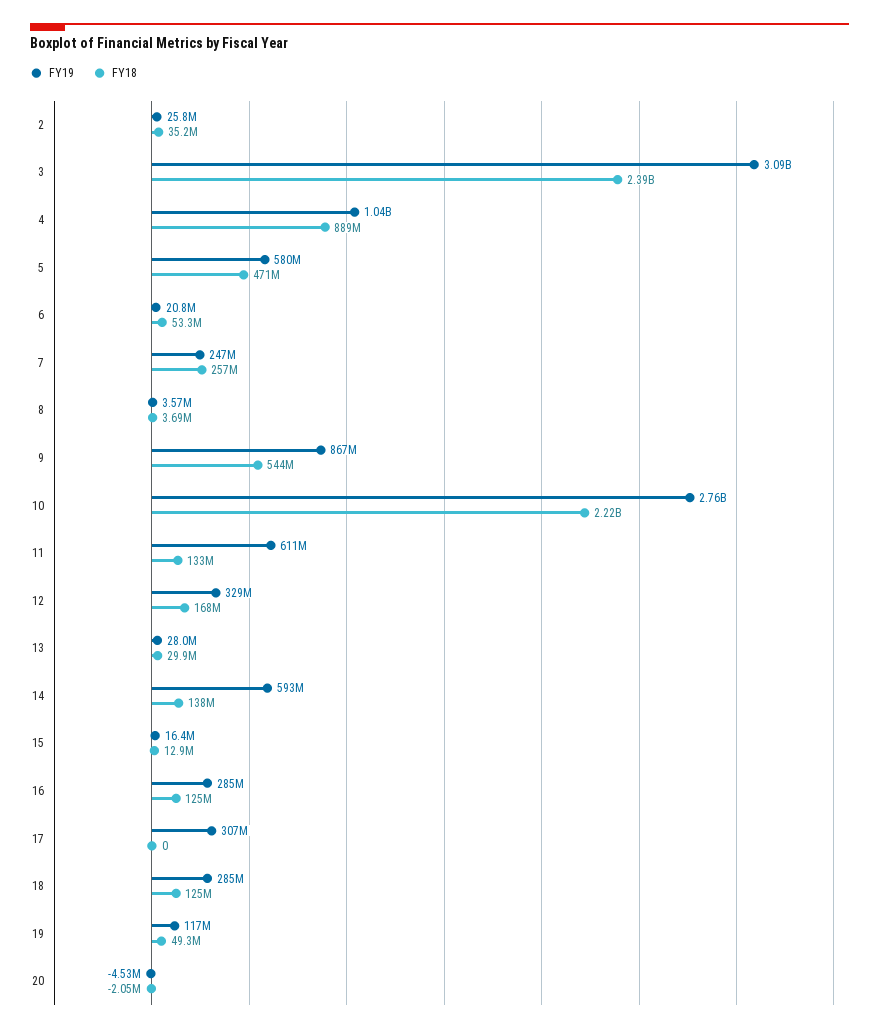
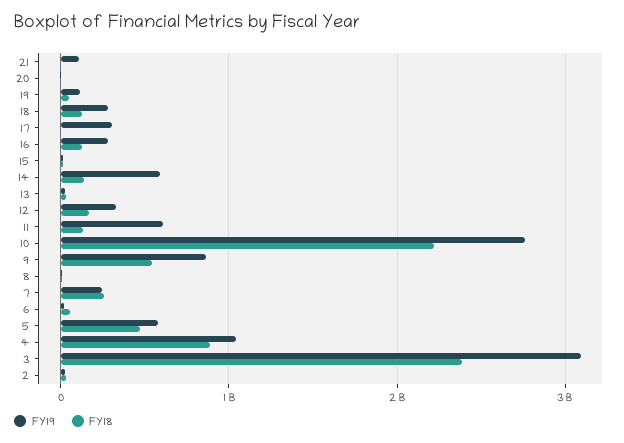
FY19, 21: none -> 100000000
FY18, 21: none -> 0

